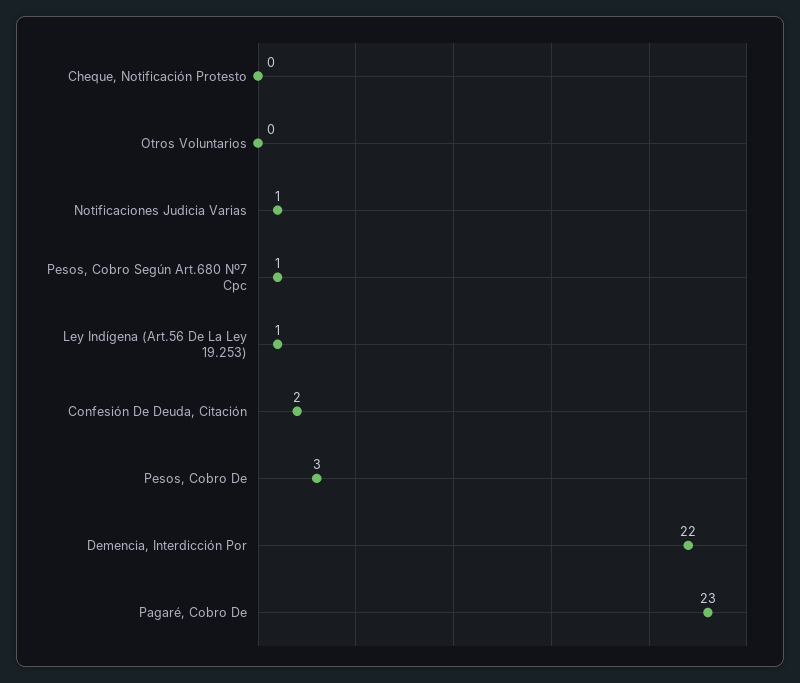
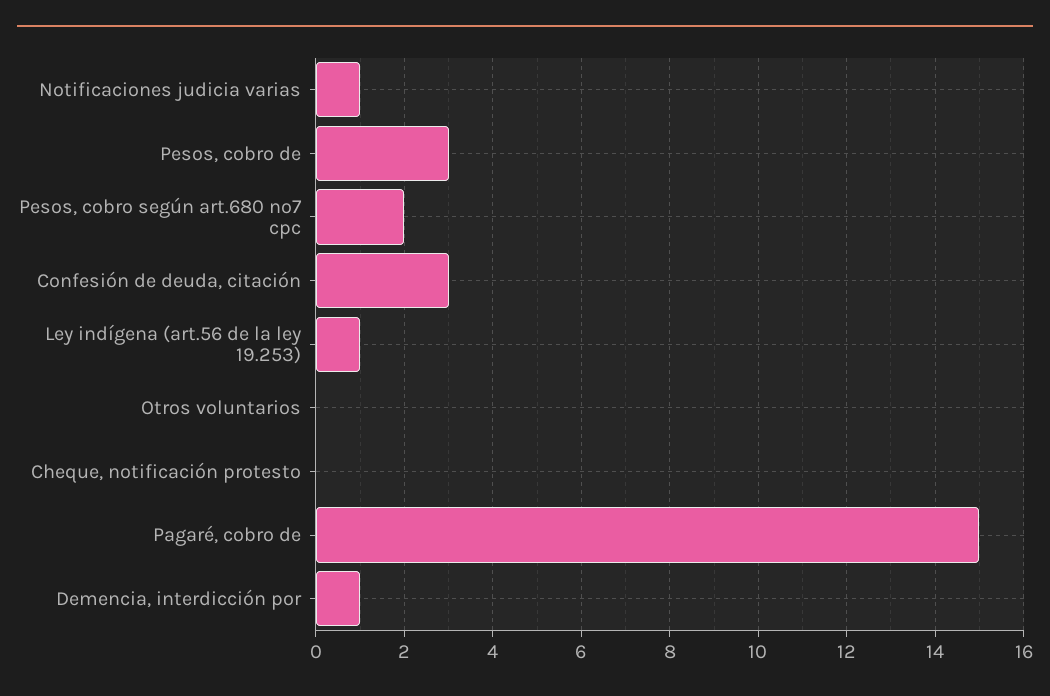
Pesos, Cobro Según Art.680 Nº7 Cpc: 1 -> 2
Confesión De Deuda, Citación: 2 -> 3
Demencia, Interdicción Por: 22 -> 1
Pagaré, Cobro De: 23 -> 15

